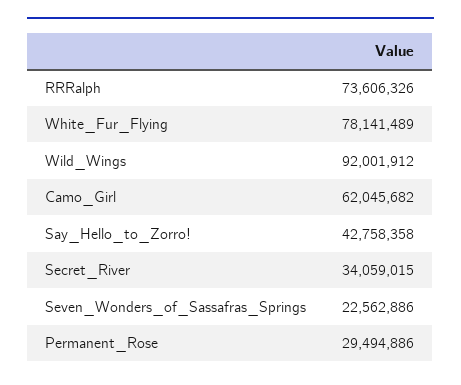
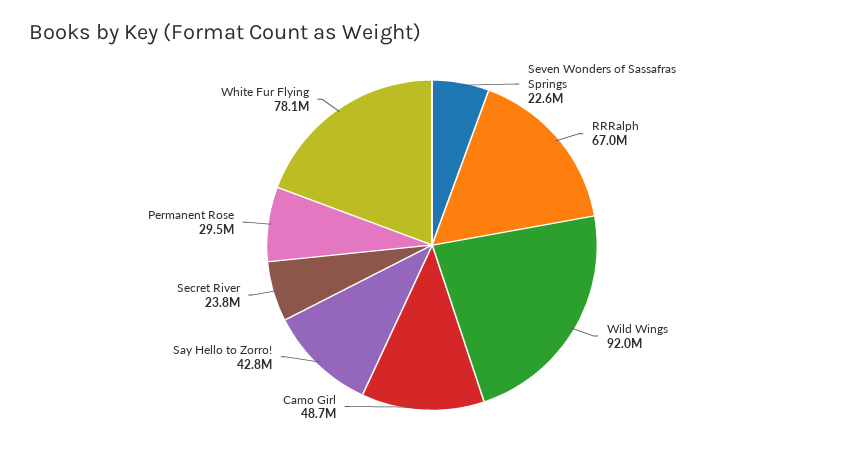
RRRalph: 73606326 -> 67000000
Camo_Girl: 62045682 -> 48700000
Secret_River: 34059015 -> 23800000

